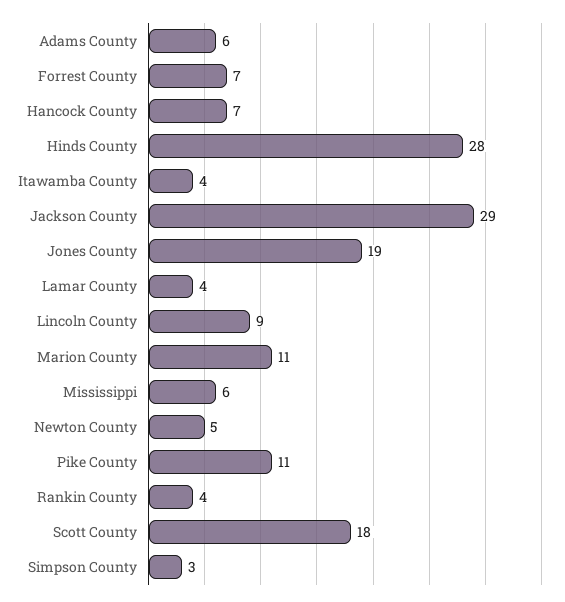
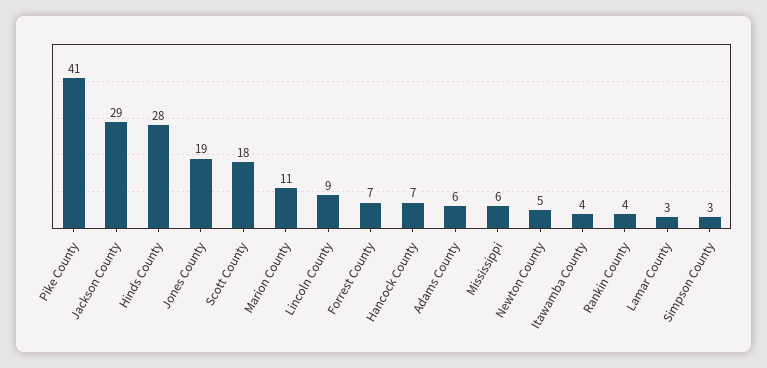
Lamar County: 4 -> 3
Pike County: 11 -> 41

